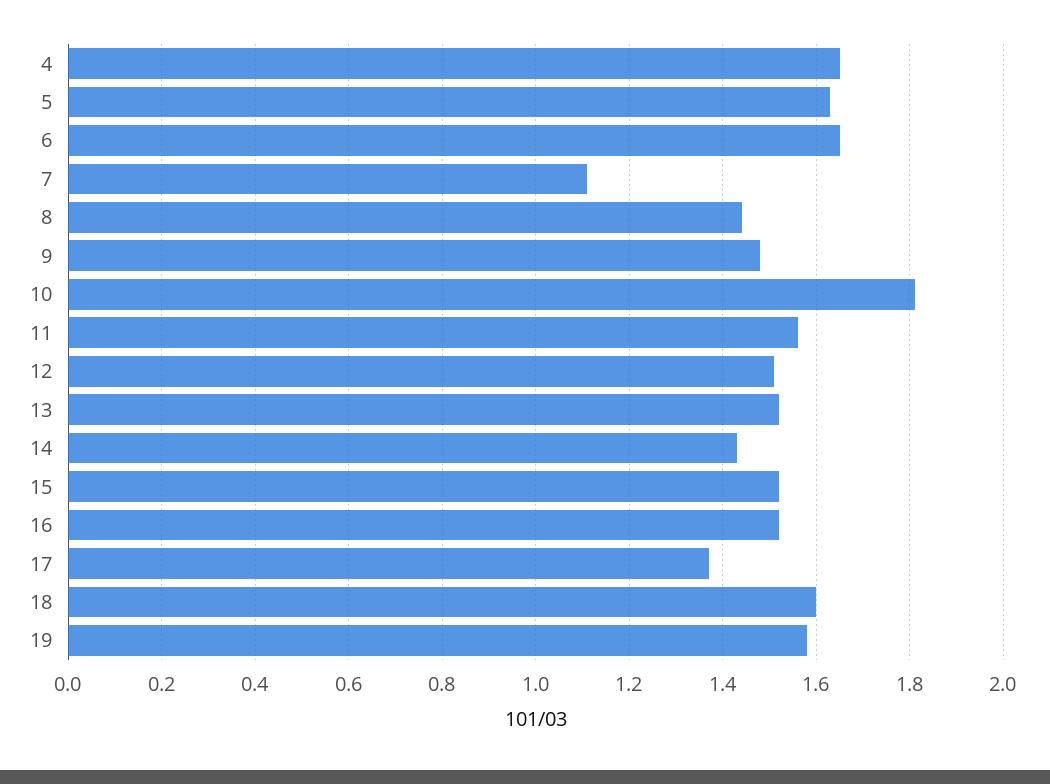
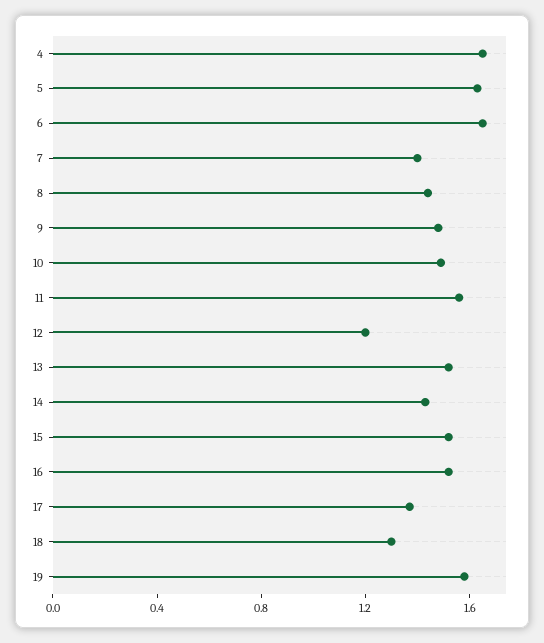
7: 1.1 -> 1.4
10: 1.8 -> 1.5
12: 1.5 -> 1.2
18: 1.6 -> 1.3

